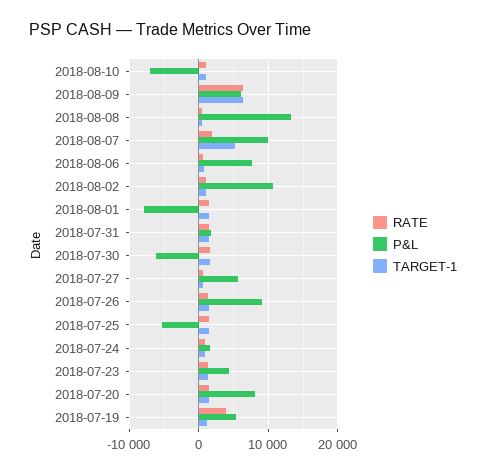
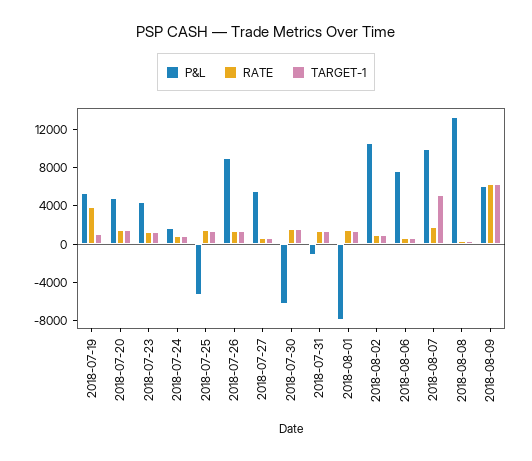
RATE, 2018-08-10: 1000 -> none
P&L, 2018-08-10: -7000 -> none
TARGET-1, 2018-08-10: 1000 -> none
P&L, 2018-07-31: 2000 -> -1000
P&L, 2018-07-20: 8000 -> 5000

